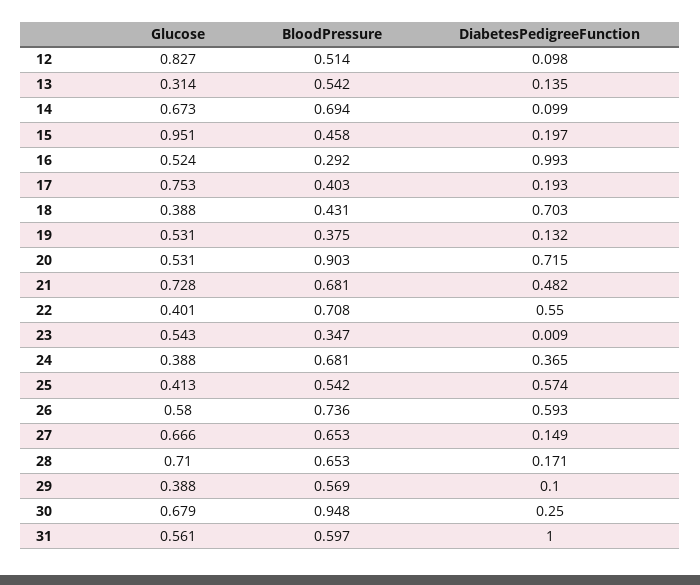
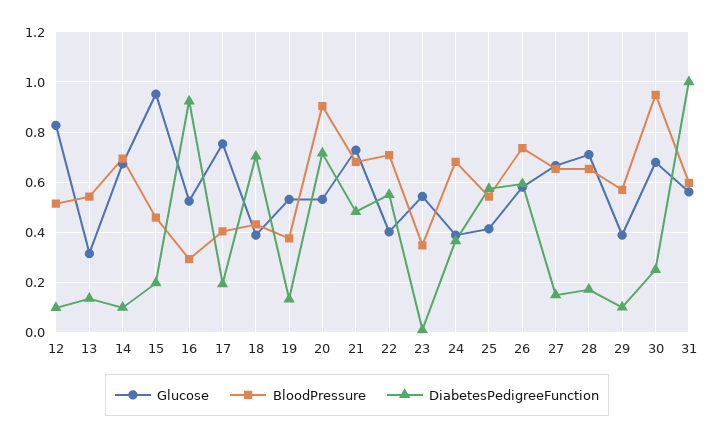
DiabetesPedigreeFunction, 16: 0.993 -> 0.925

